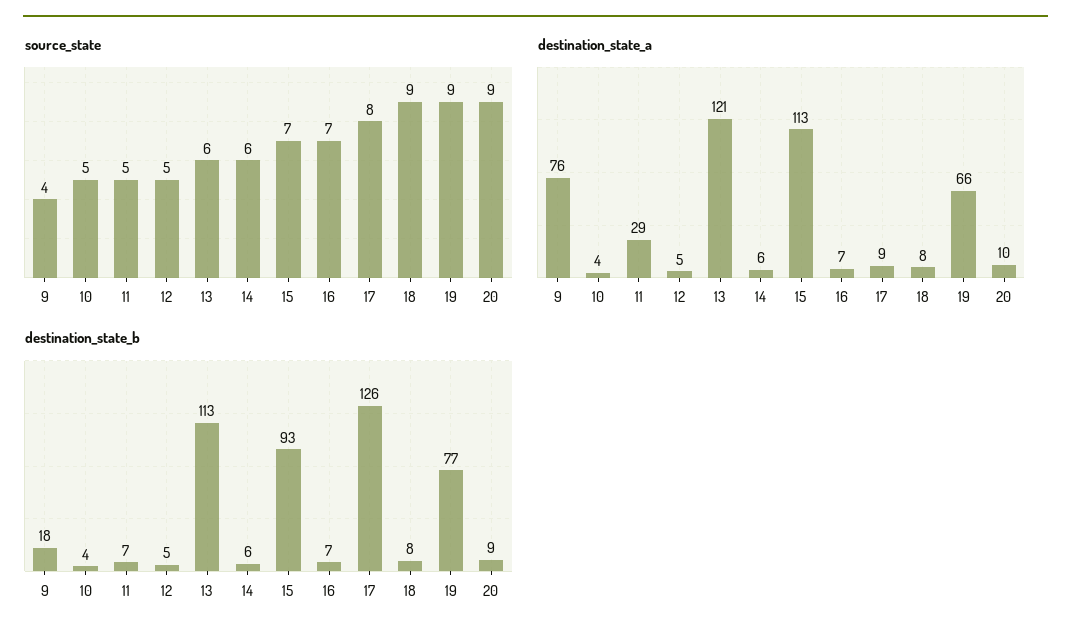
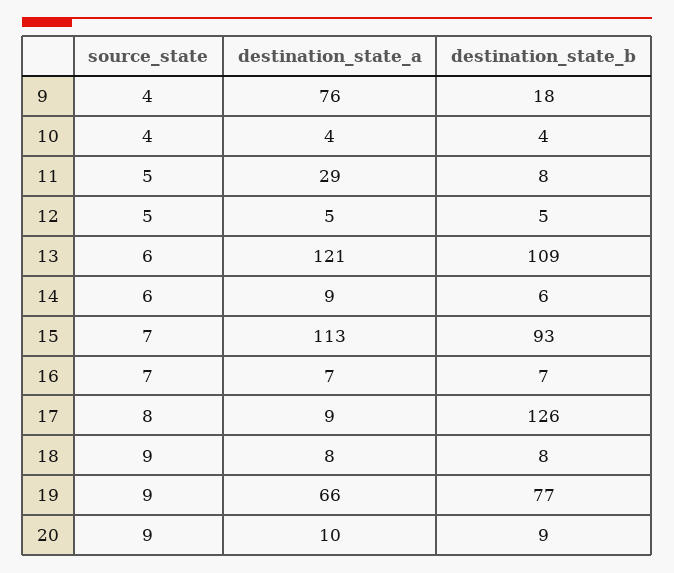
source_state, 10: 5 -> 4
destination_state_a, 14: 6 -> 9
destination_state_b, 11: 7 -> 8
destination_state_b, 13: 113 -> 109

